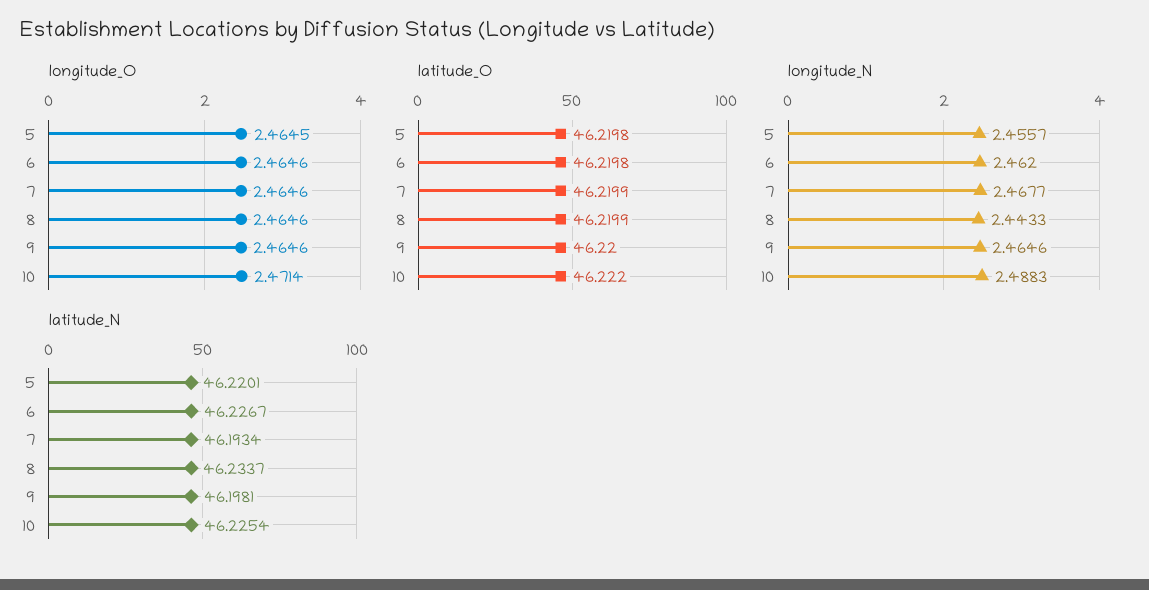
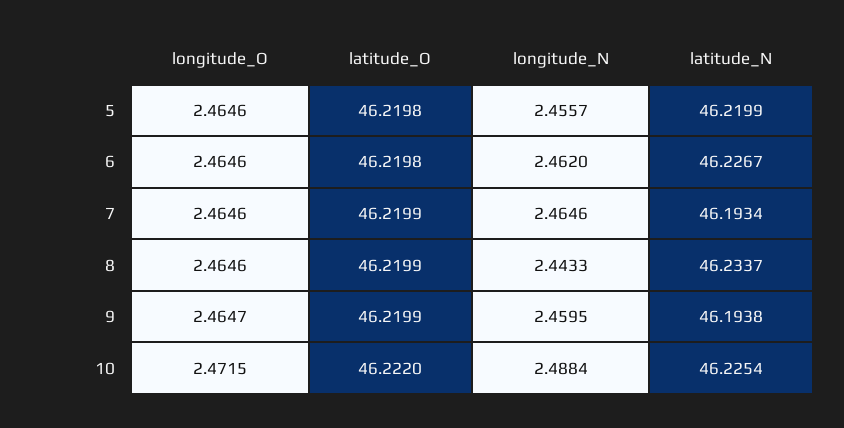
longitude_O, 5: 2.4645 -> 2.4646
longitude_O, 9: 2.4646 -> 2.4647
longitude_O, 10: 2.4714 -> 2.4715
latitude_O, 9: 46.22 -> 46.2199
longitude_N, 7: 2.4677 -> 2.4646
longitude_N, 9: 2.4646 -> 2.4595
longitude_N, 10: 2.4883 -> 2.4884
latitude_N, 5: 46.2201 -> 46.2199
latitude_N, 9: 46.1981 -> 46.1938

